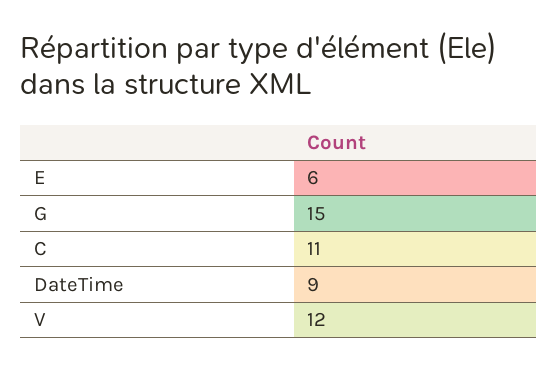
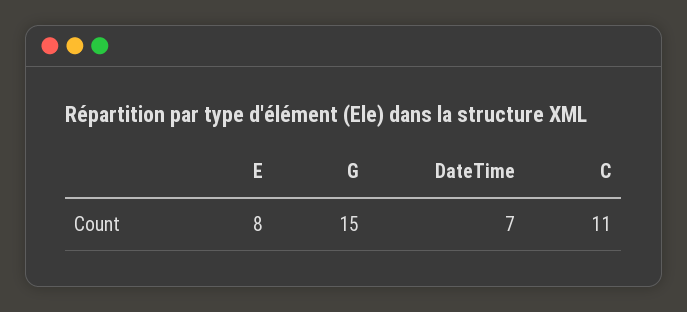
E: 6 -> 8
DateTime: 9 -> 7
V: 12 -> none

